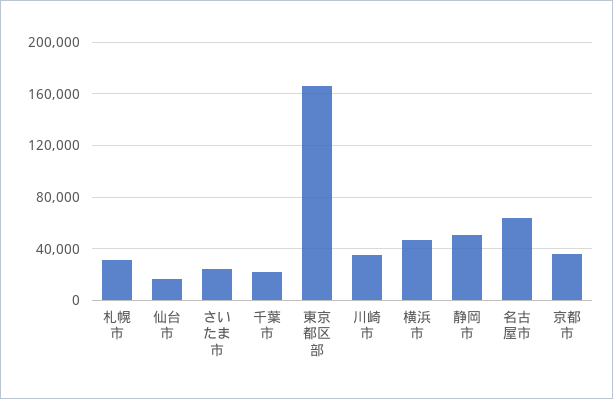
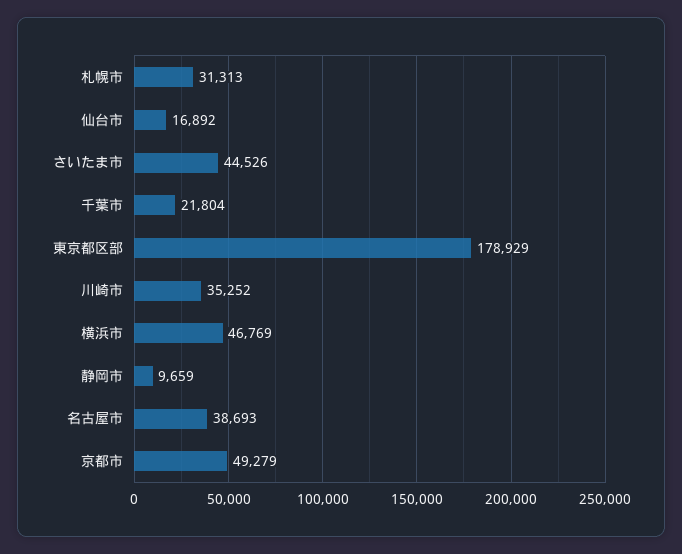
さいたま市: 25000 -> 44526
東京都区部: 165000 -> 178929
静岡市: 50000 -> 9659
名古屋市: 65000 -> 38693
京都市: 35000 -> 49279

